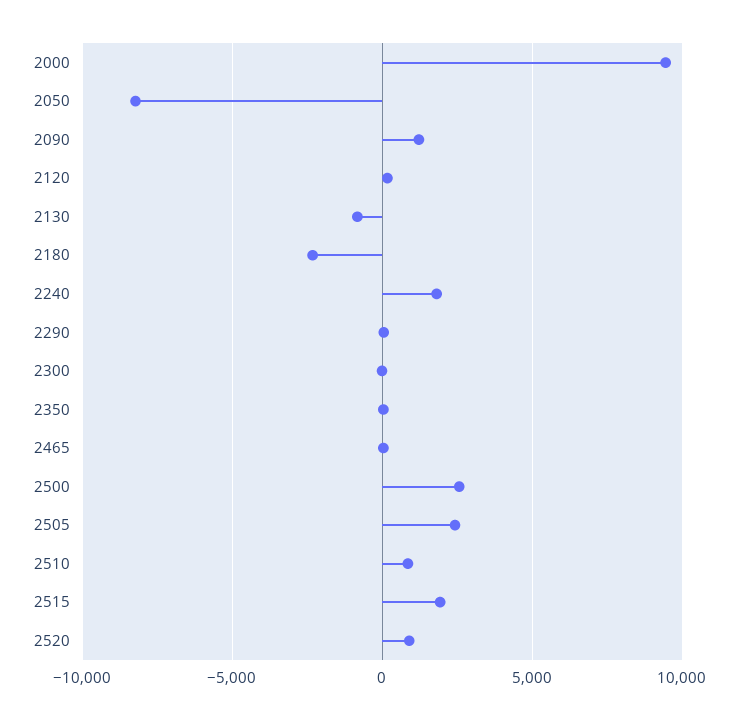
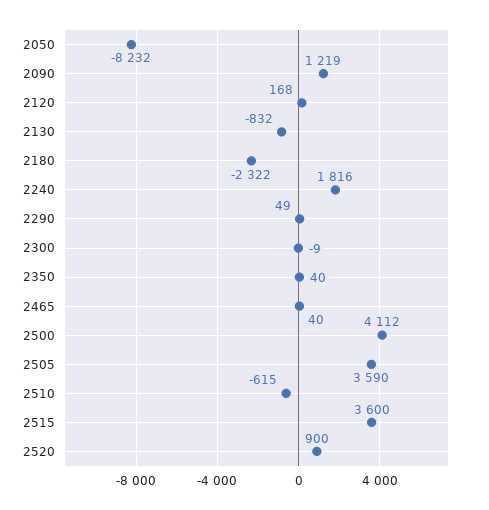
2000: 9500 -> none
2500: 2500 -> 4112
2505: 2500 -> 3590
2510: 1000 -> -615
2515: 2000 -> 3600

